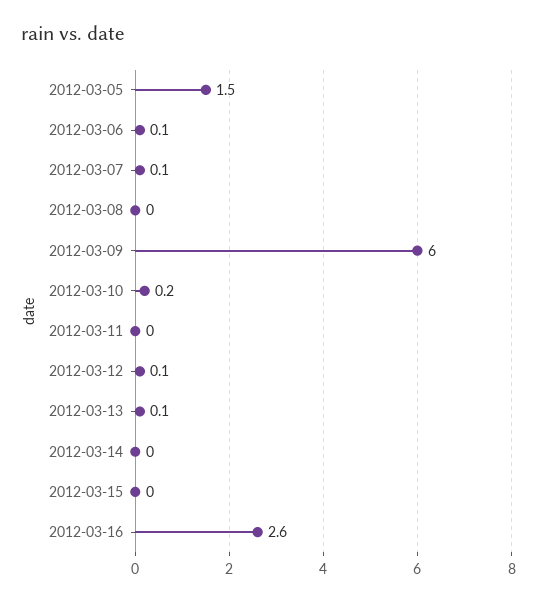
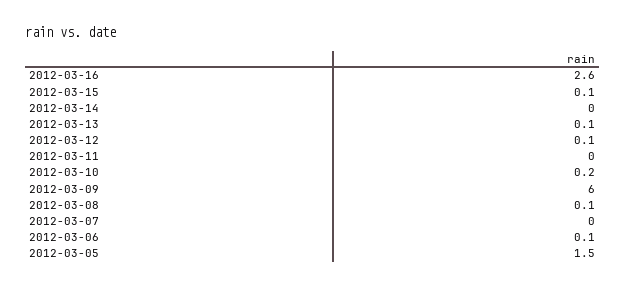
2012-03-07: 0.1 -> 0
2012-03-08: 0 -> 0.1
2012-03-15: 0 -> 0.1

